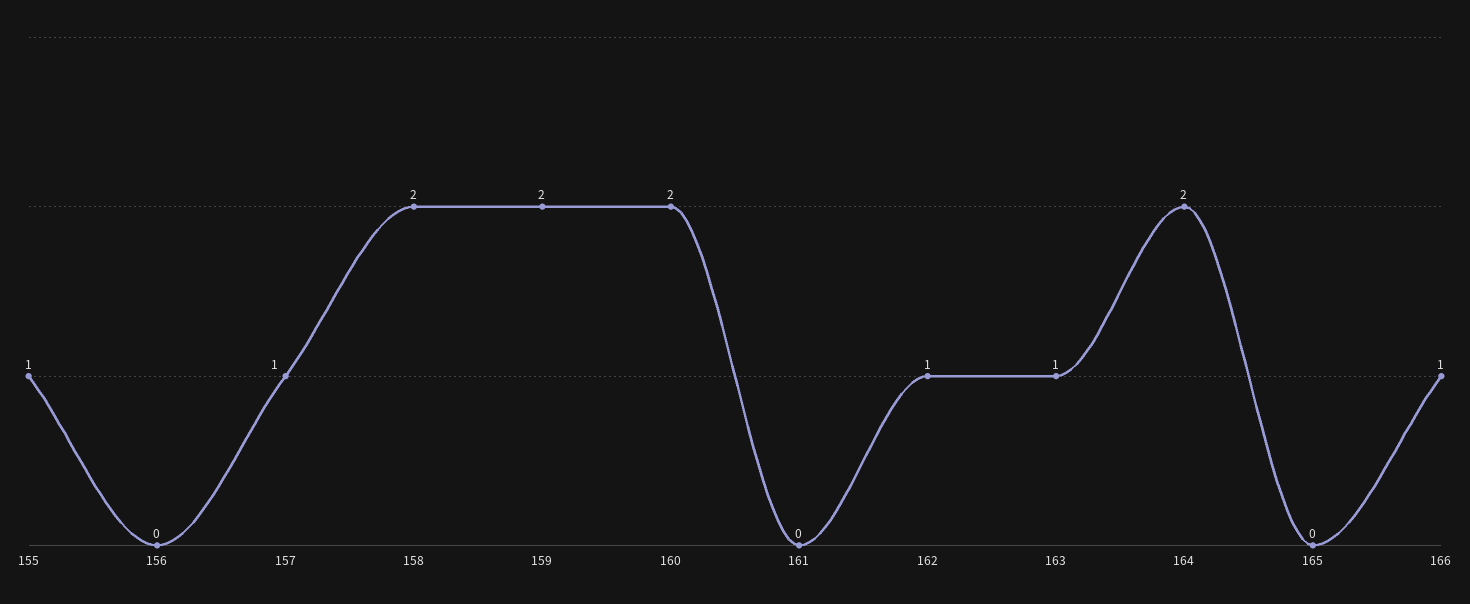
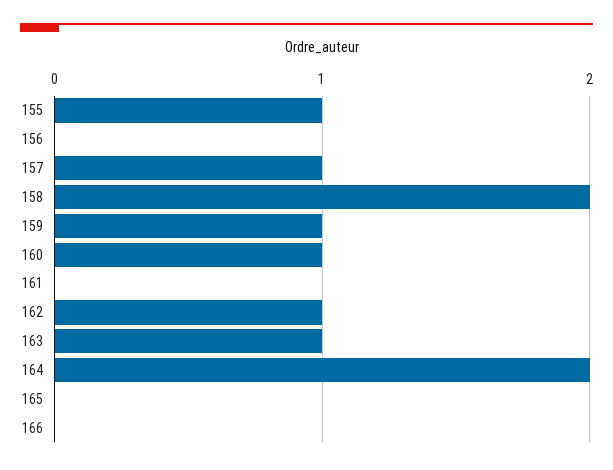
159: 2 -> 1
160: 2 -> 1
166: 1 -> 0

